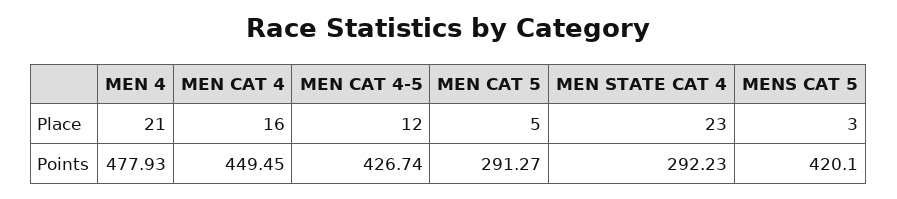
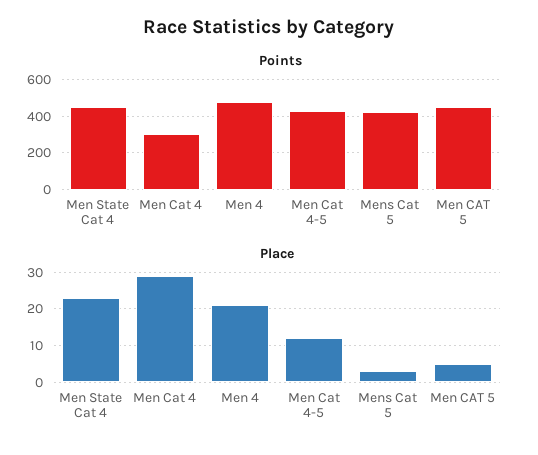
Place, MEN CAT 4: 16 -> 30
Points, MEN CAT 4: 449.45 -> 300
Points, MEN CAT 5: 291.27 -> 450
Points, MEN STATE CAT 4: 292.23 -> 450

